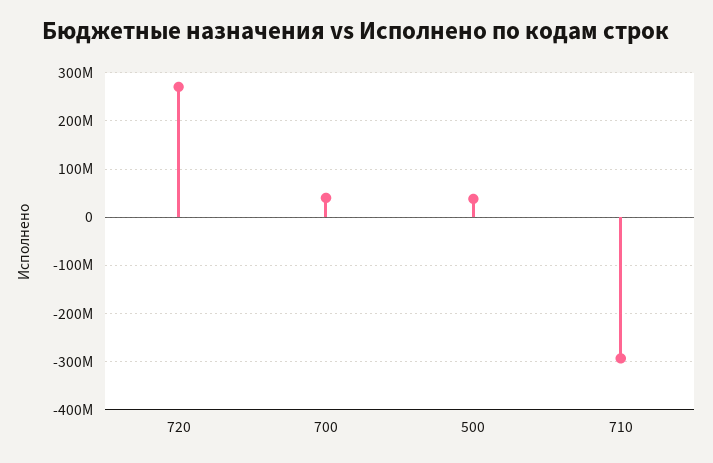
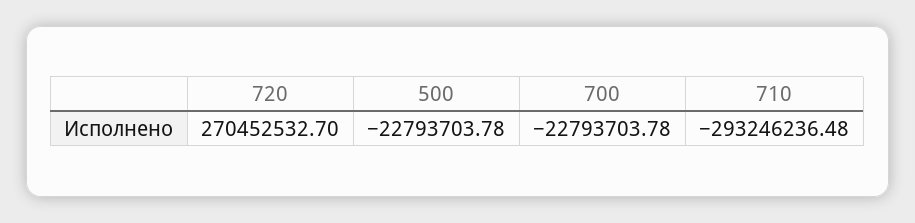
700: 40000000 -> -22793703.78
500: 40000000 -> -22793703.78

